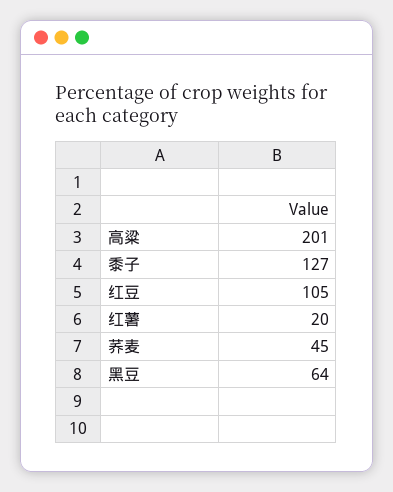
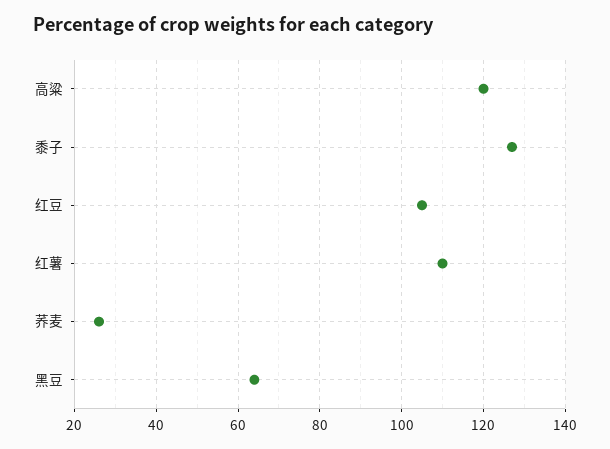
高粱: 201 -> 120
红薯: 20 -> 110
荞麦: 45 -> 25

